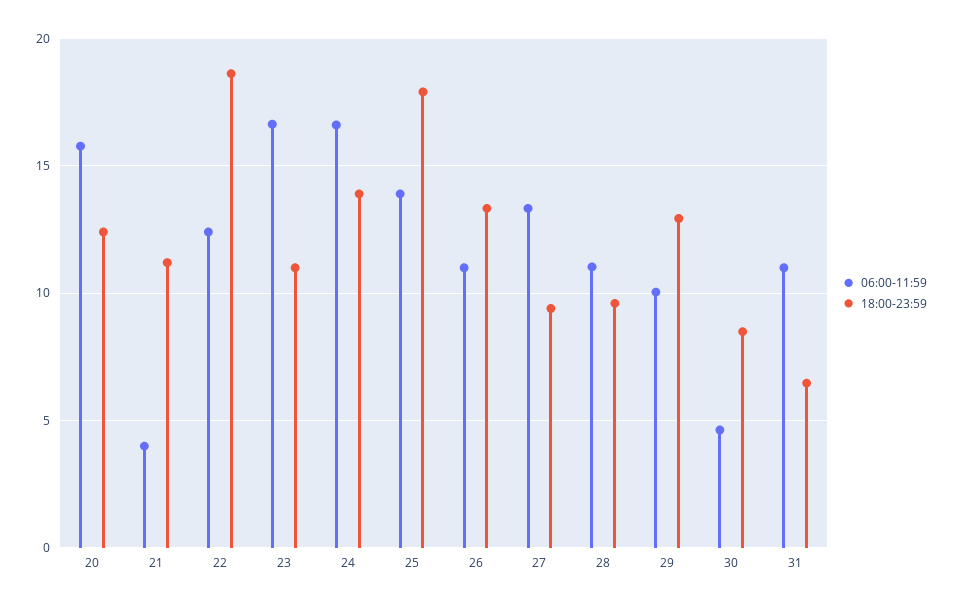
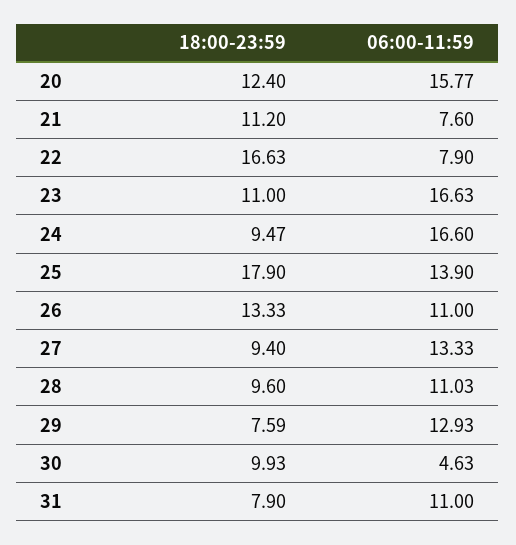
06:00-11:59, 21: 4 -> 7.6
06:00-11:59, 22: 12.5 -> 7.9
18:00-23:59, 22: 18.5 -> 16.63
18:00-23:59, 24: 14 -> 9.47
06:00-11:59, 29: 10 -> 12.93
18:00-23:59, 29: 13 -> 7.59
18:00-23:59, 30: 8.5 -> 9.93
18:00-23:59, 31: 6.5 -> 7.9

